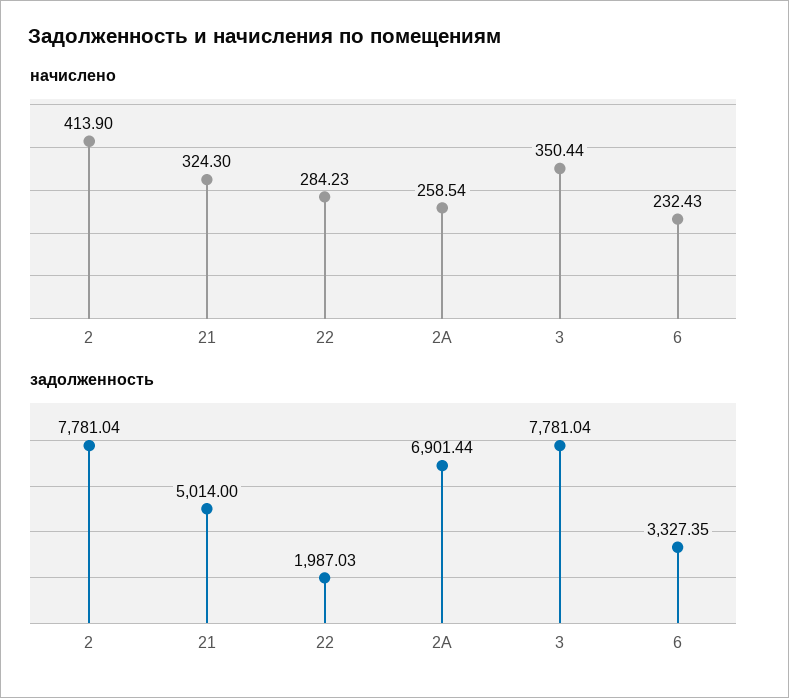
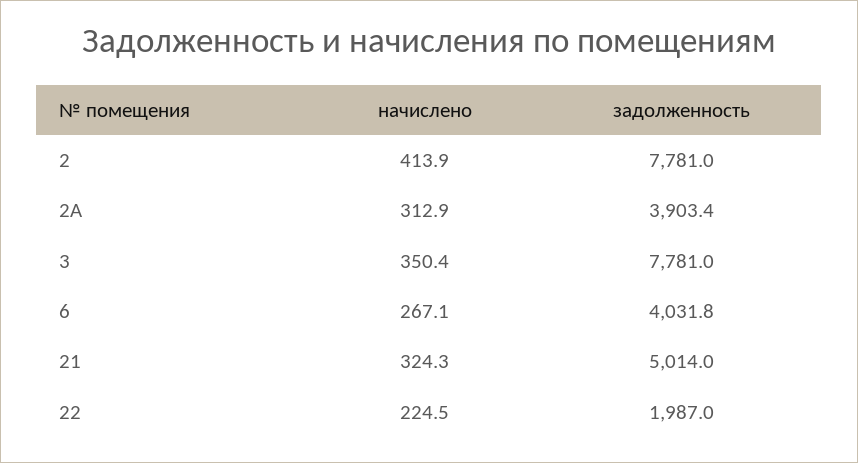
начислено, 22: 284.23 -> 224.5
начислено, 2А: 258.54 -> 312.9
начислено, 6: 232.43 -> 267.1
задолженность, 2А: 6901.44 -> 3903.4
задолженность, 6: 3327.35 -> 4031.8

